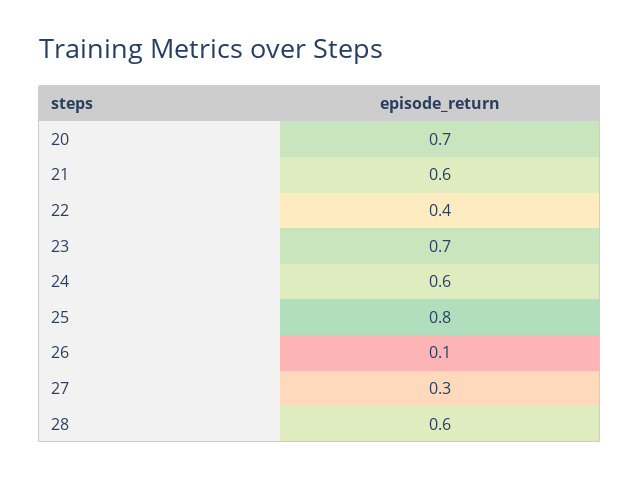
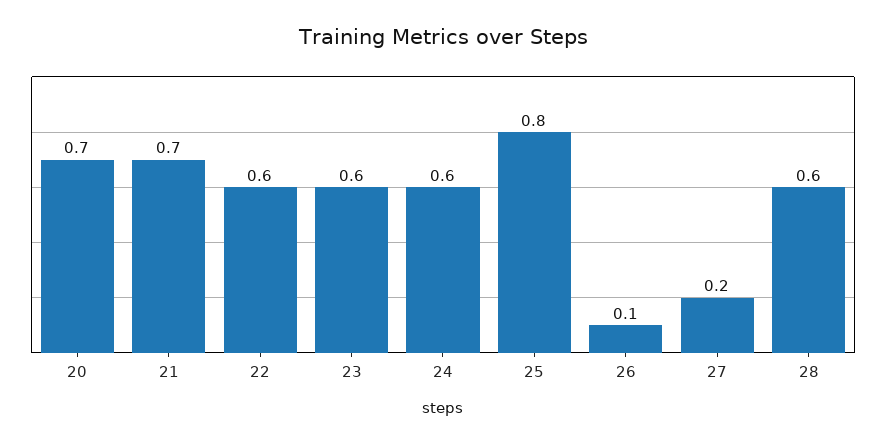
21: 0.6 -> 0.7
22: 0.4 -> 0.6
23: 0.7 -> 0.6
27: 0.3 -> 0.2

